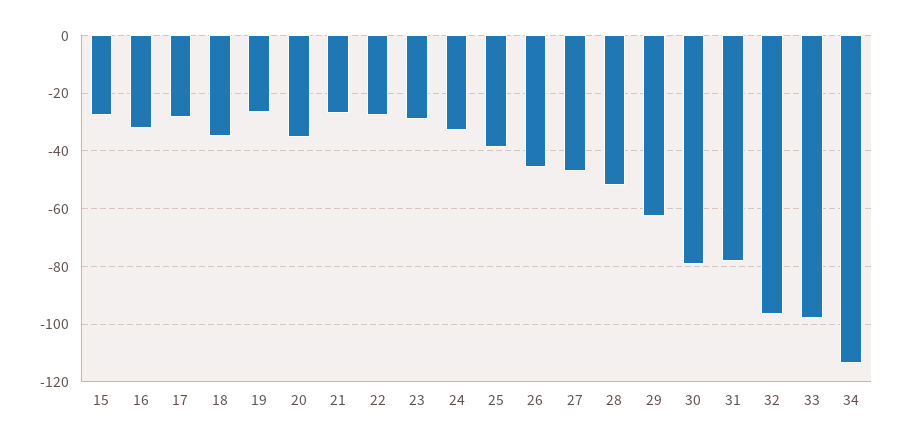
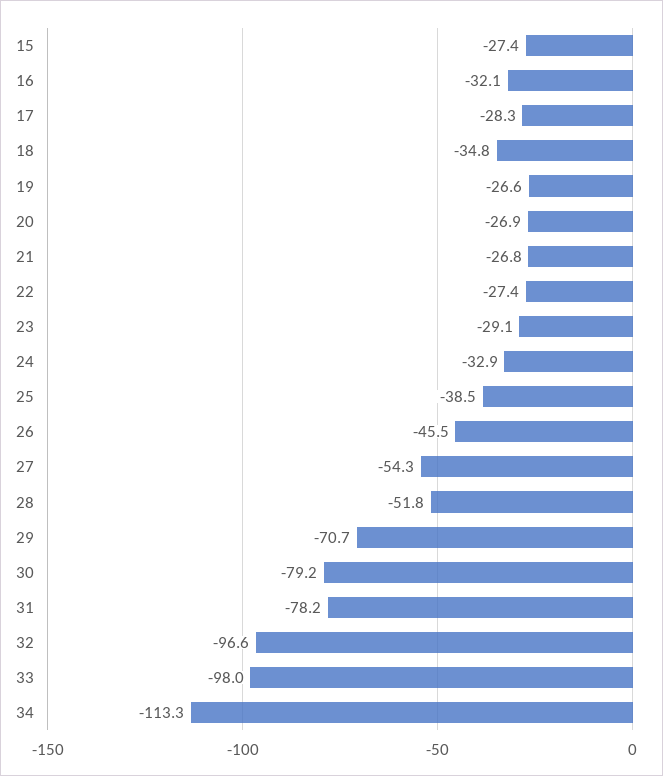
20: -35 -> -26.9
27: -47.5 -> -54.3
29: -62.5 -> -70.7

